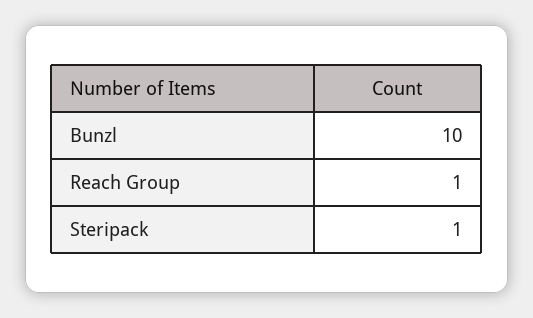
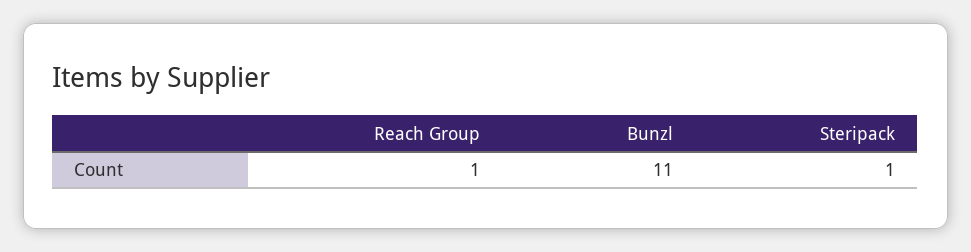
Bunzl: 10 -> 11

